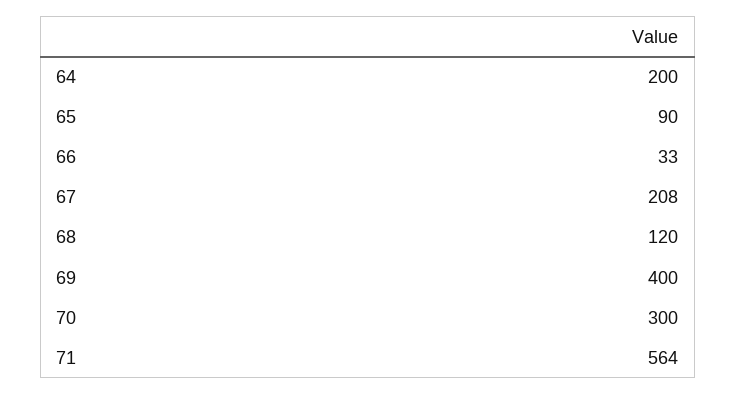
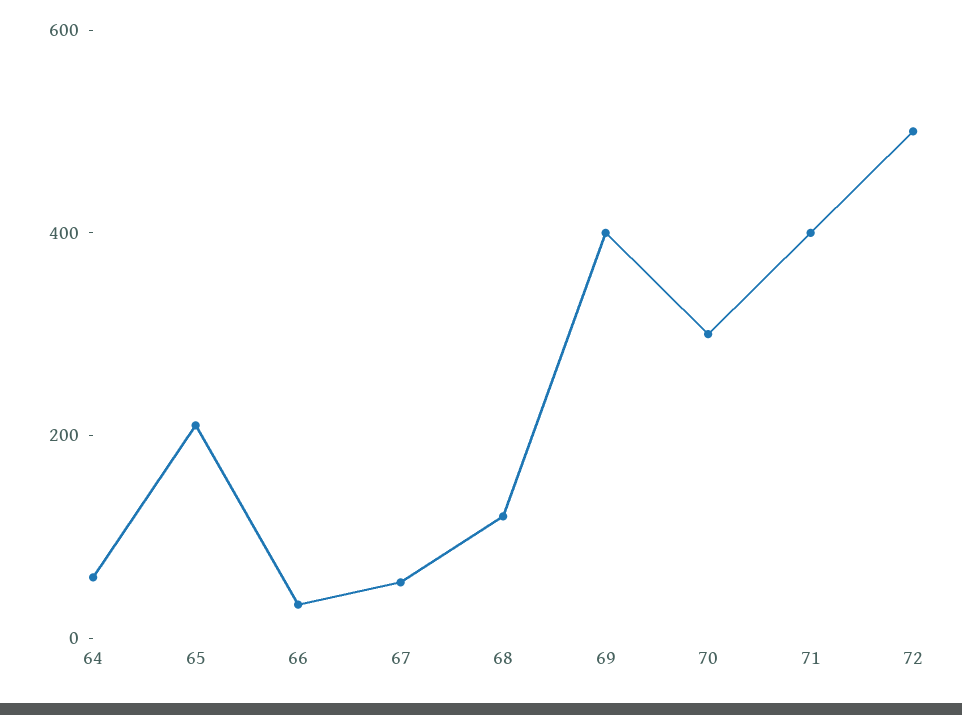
64: 200 -> 50
65: 90 -> 200
67: 208 -> 50
71: 564 -> 400
72: none -> 500

